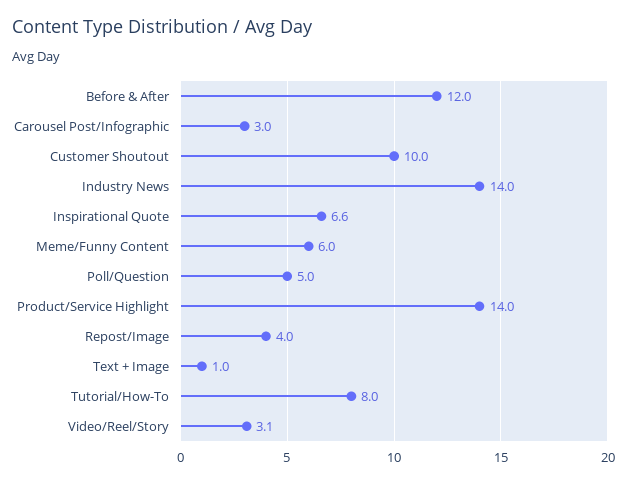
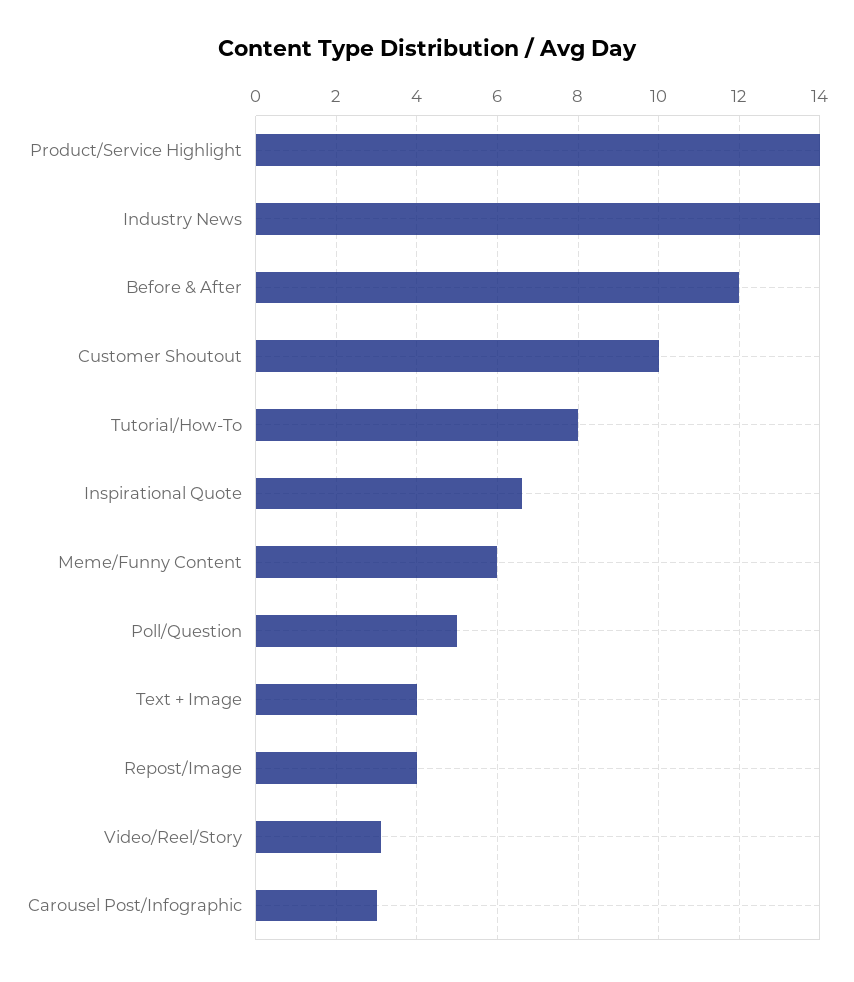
Text + Image: 1 -> 4

